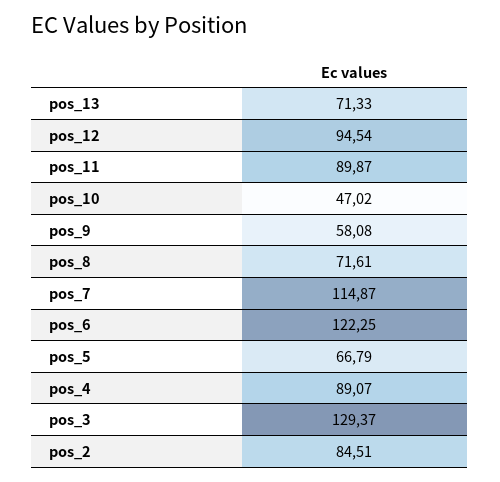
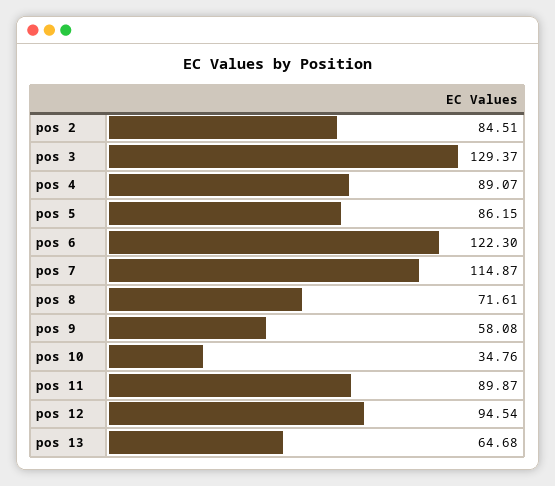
pos_13: 71.33 -> 64.68
pos_10: 47.02 -> 34.76
pos_6: 122.25 -> 122.3
pos_5: 66.79 -> 86.15

